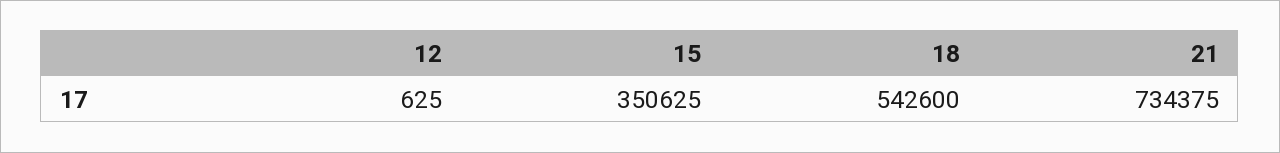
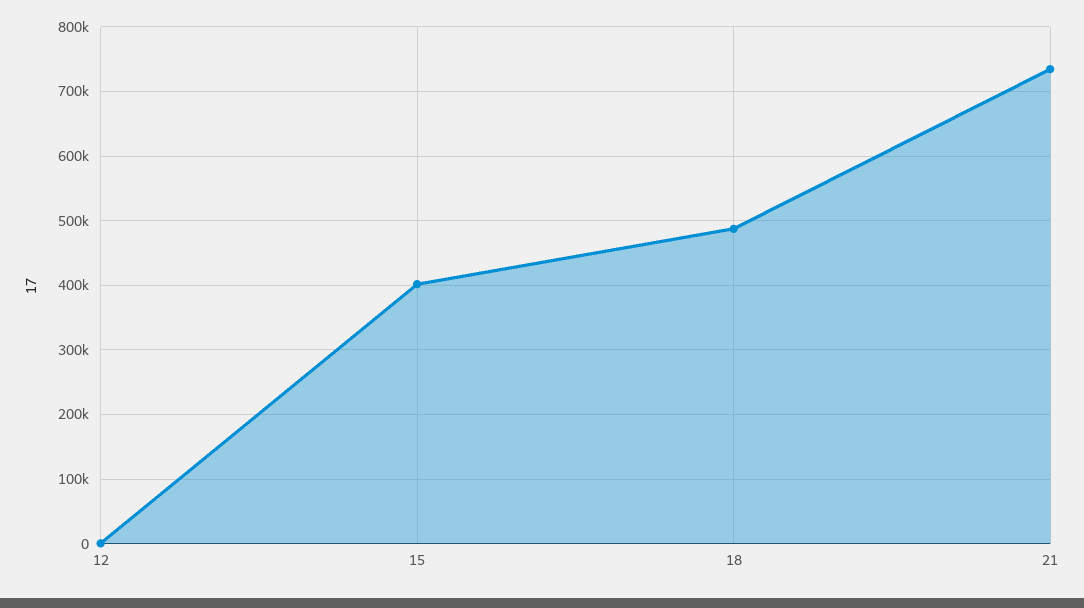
15: 350625 -> 400000
18: 542600 -> 490000

